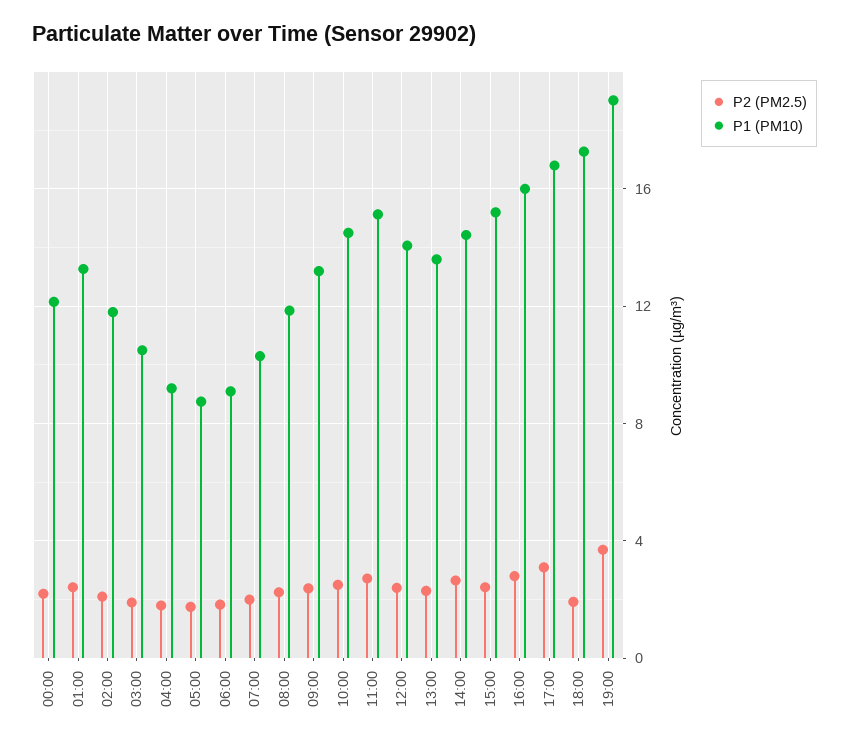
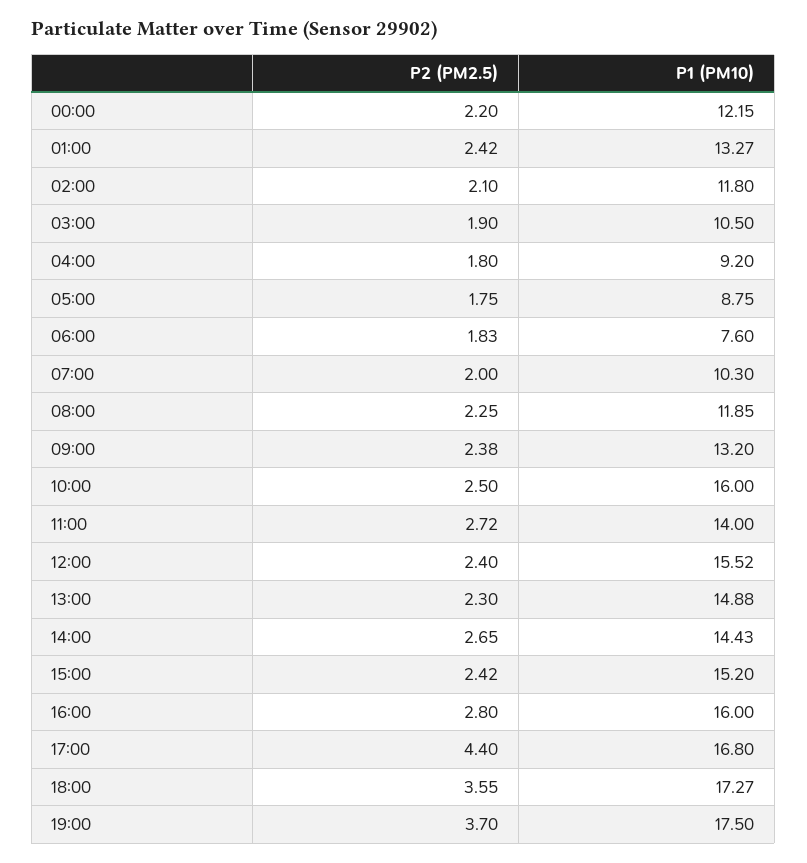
P1 (PM10), 06:00: 9 -> 7.6
P1 (PM10), 10:00: 14.5 -> 16
P1 (PM10), 11:00: 15 -> 14
P1 (PM10), 12:00: 14 -> 15.52
P1 (PM10), 13:00: 13.5 -> 14.88
P2 (PM2.5), 17:00: 3 -> 4.4
P2 (PM2.5), 18:00: 2 -> 3.55
P1 (PM10), 19:00: 19 -> 17.5

